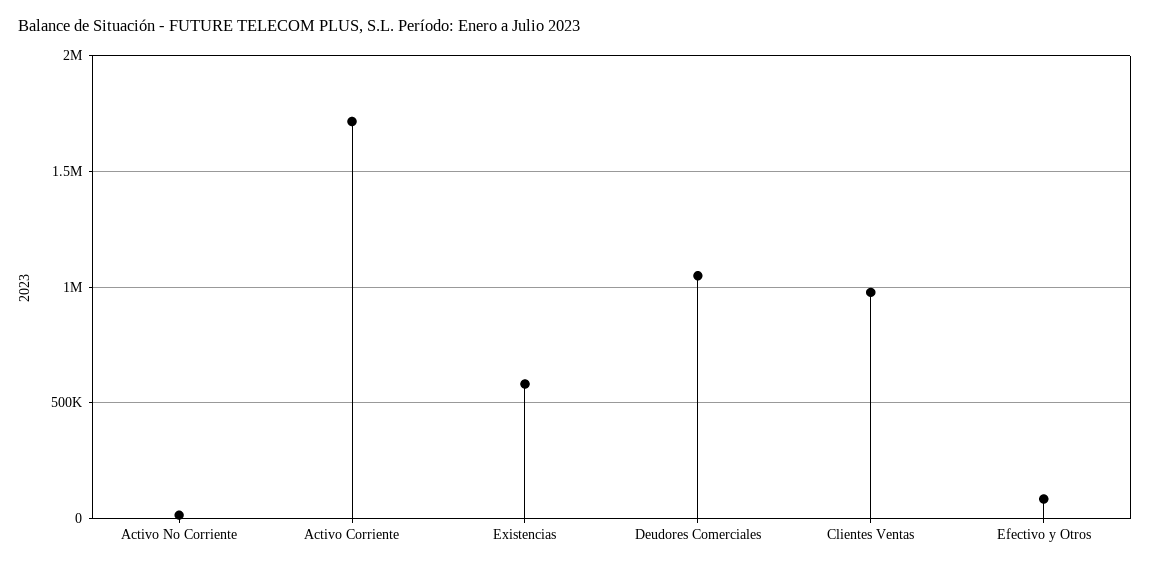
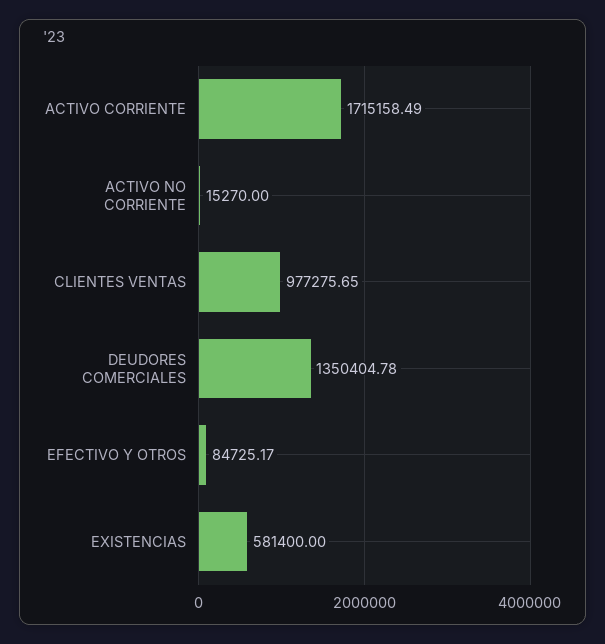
Deudores Comerciales: 1050000 -> 1350404.78

